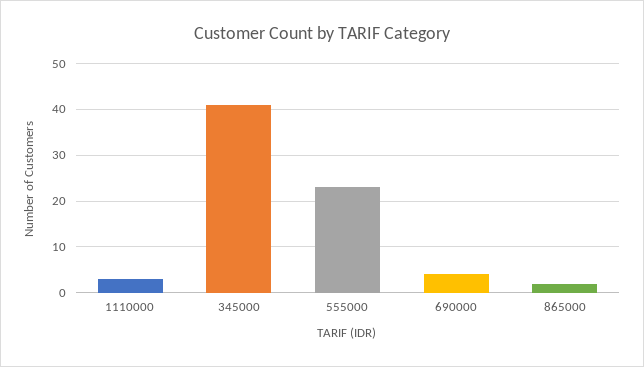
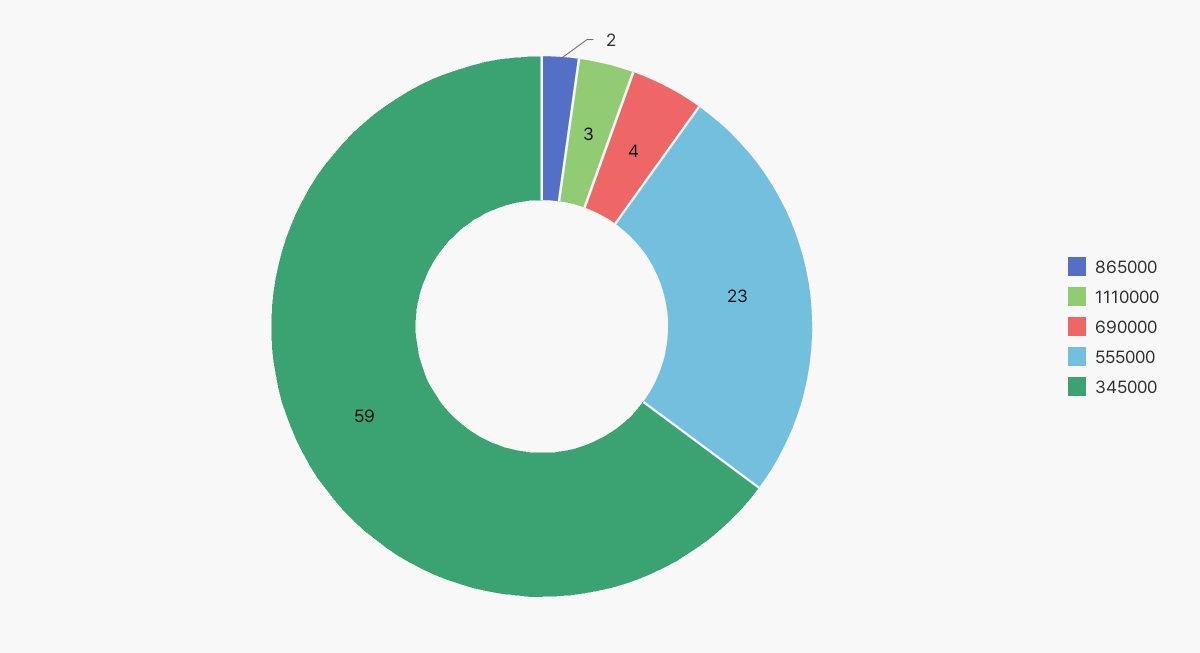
345000: 40 -> 59

